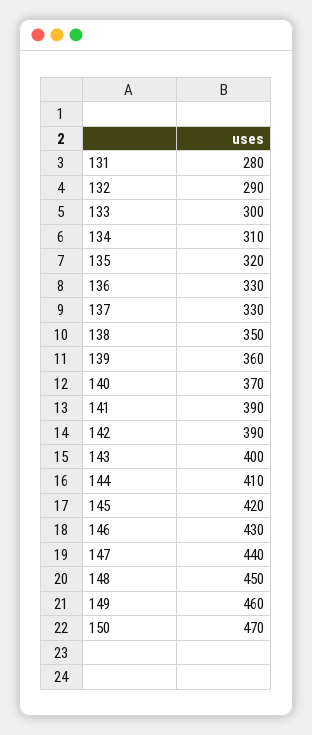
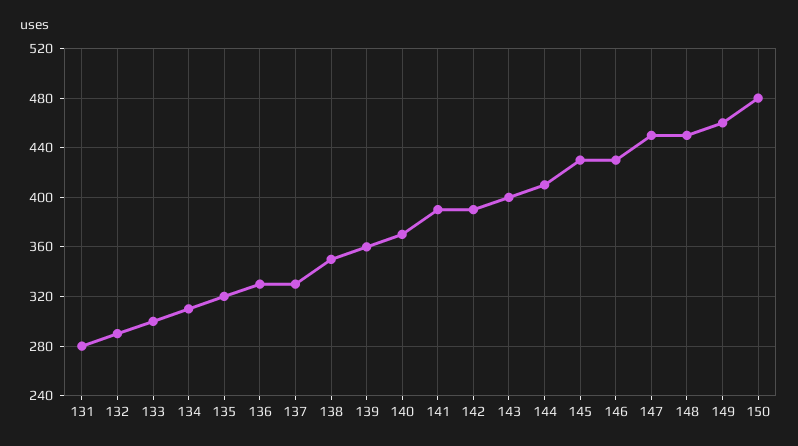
145: 420 -> 430
147: 440 -> 450
150: 470 -> 480

